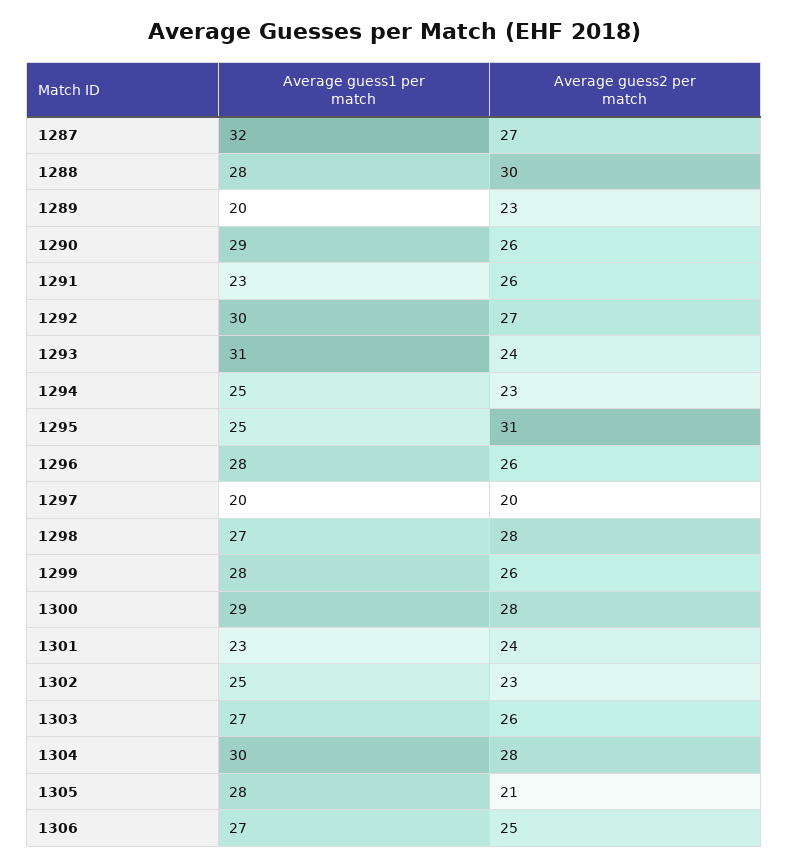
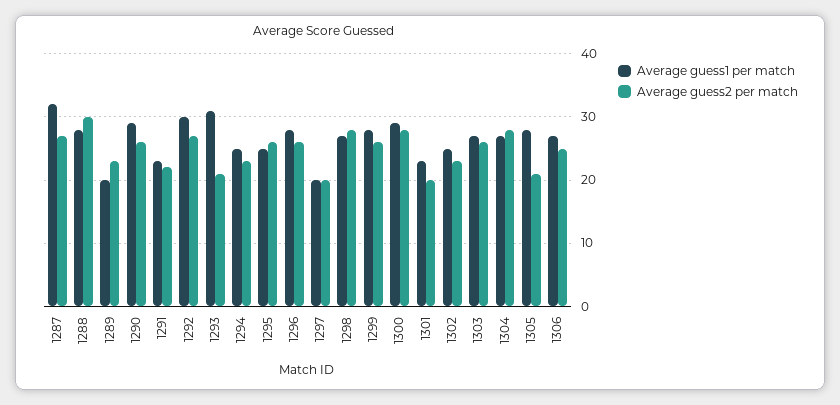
Average guess2 per match, 1291: 26 -> 22
Average guess2 per match, 1293: 24 -> 21
Average guess2 per match, 1295: 31 -> 26
Average guess2 per match, 1301: 24 -> 20
Average guess1 per match, 1304: 30 -> 27

